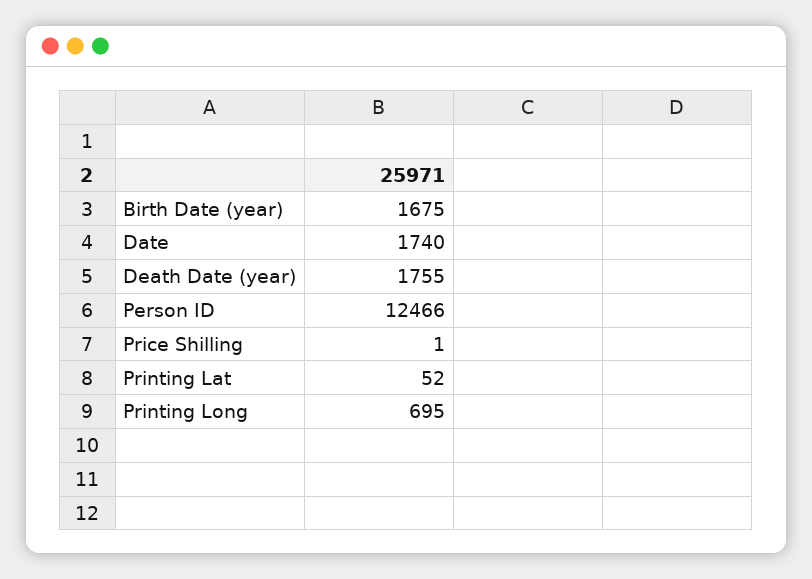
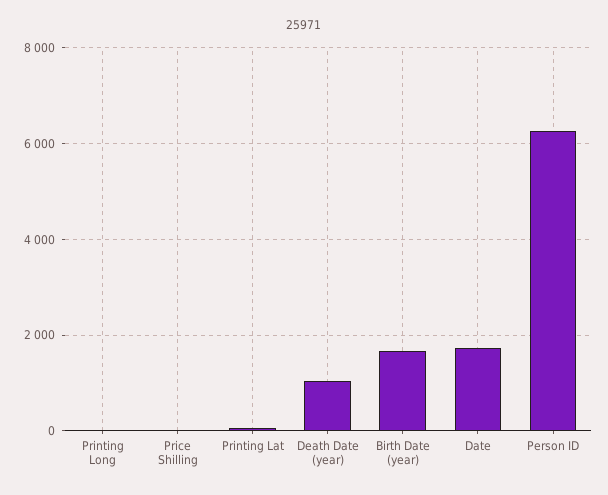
Death Date (year): 1755 -> 1000
Person ID: 12466 -> 6200
Printing Long: 695 -> 0

